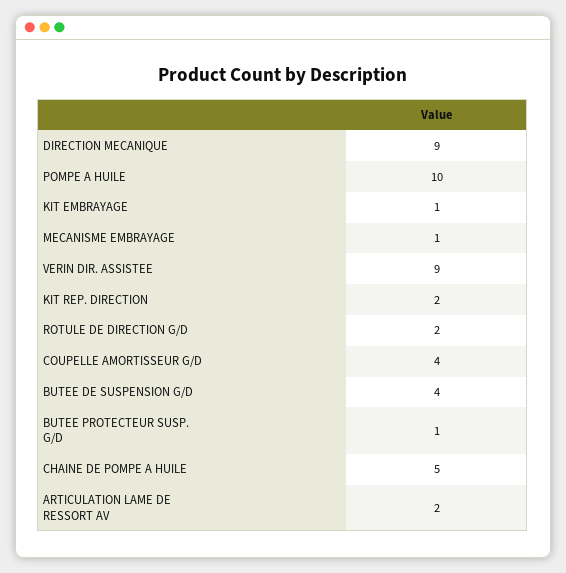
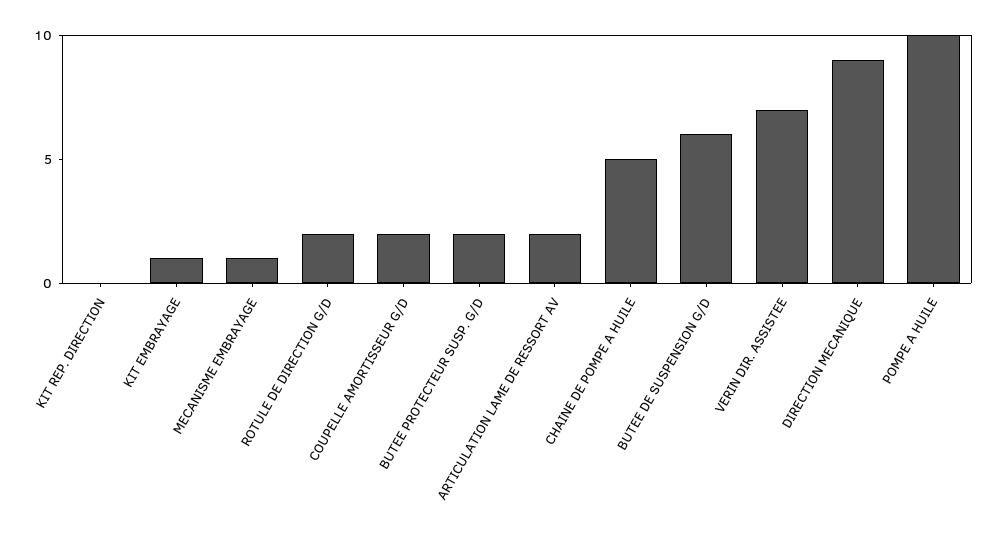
VERIN DIR. ASSISTEE: 9 -> 7
KIT REP. DIRECTION: 2 -> 0
COUPELLE AMORTISSEUR G/D: 4 -> 2
BUTEE DE SUSPENSION G/D: 4 -> 6
BUTEE PROTECTEUR SUSP. G/D: 1 -> 2

